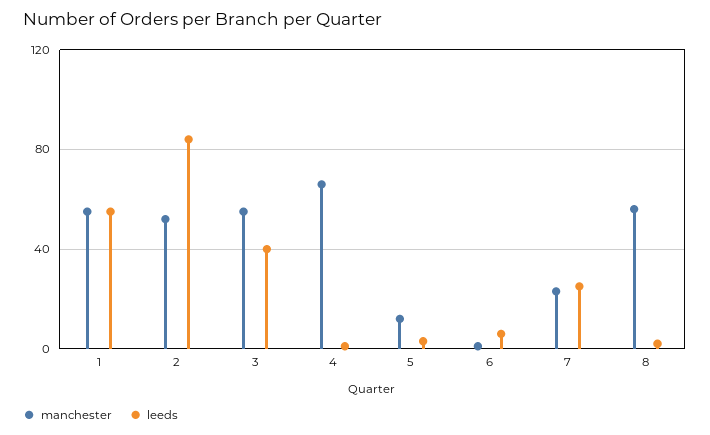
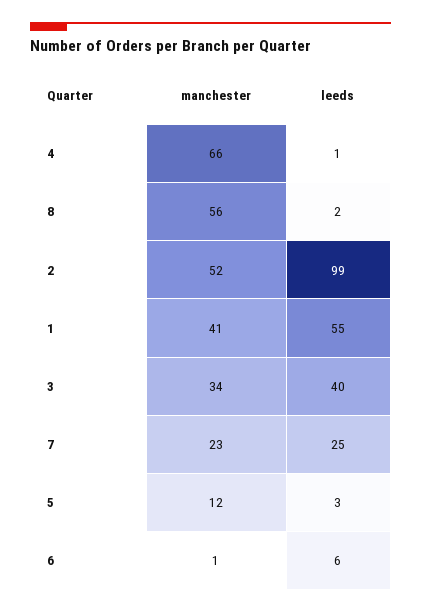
manchester, 1: 55 -> 41
leeds, 2: 85 -> 99
manchester, 3: 55 -> 34

